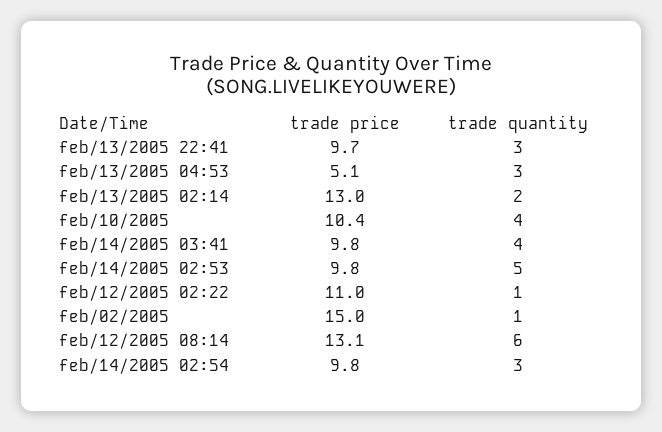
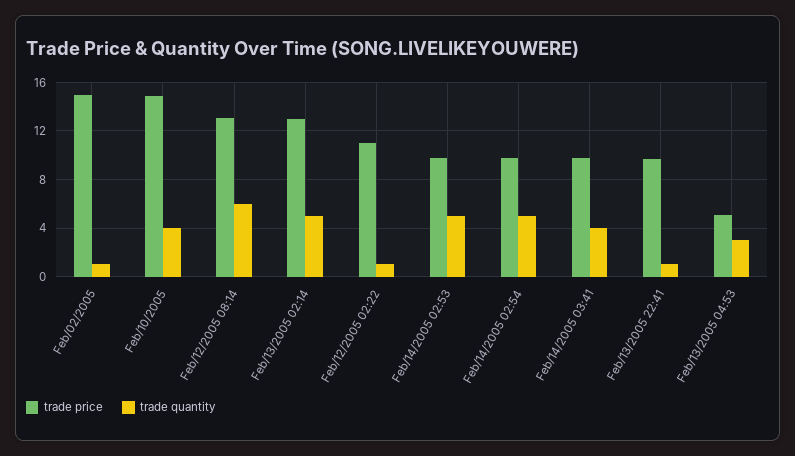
trade quantity, feb/13/2005 22:41: 3 -> 1
trade quantity, feb/13/2005 02:14: 2 -> 5
trade price, feb/10/2005: 10.4 -> 15
trade quantity, feb/14/2005 02:54: 3 -> 5

